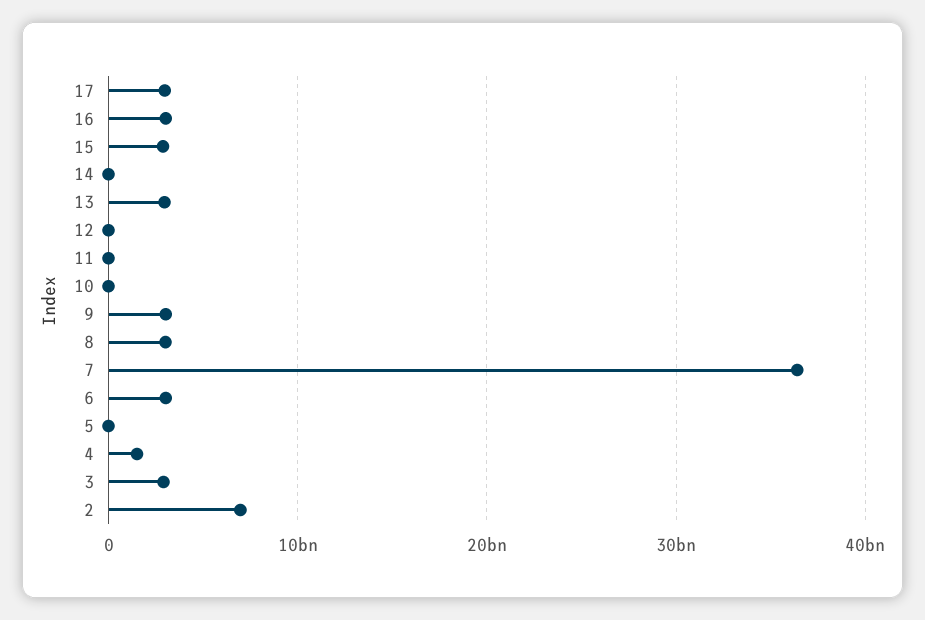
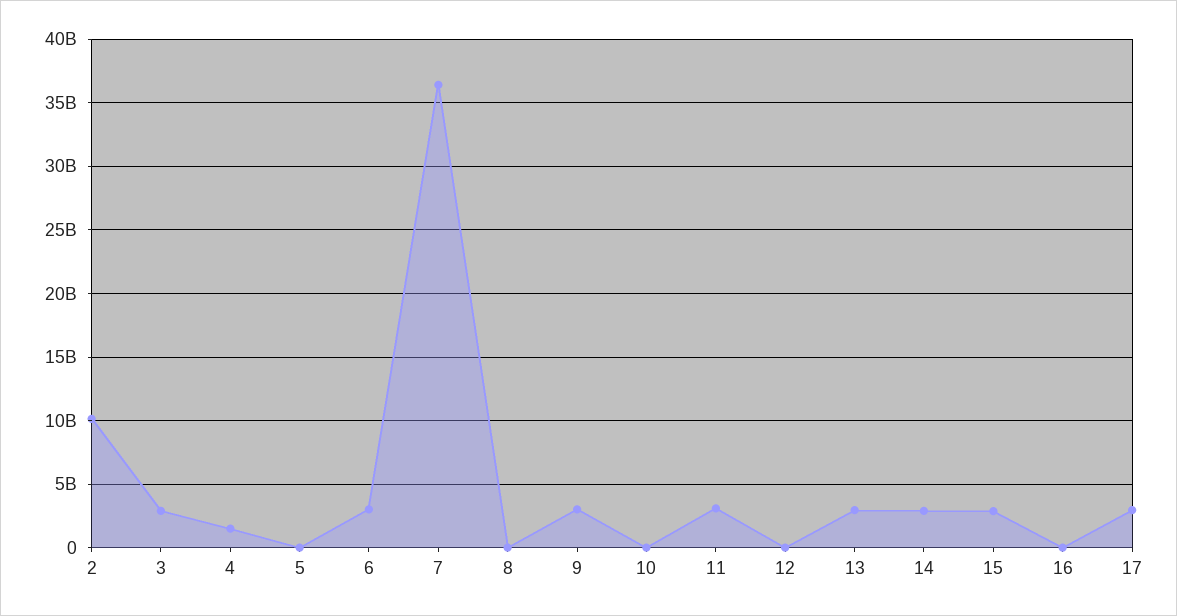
16: 3000000000 -> 0
14: 0 -> 3000000000
11: 0 -> 3000000000
8: 3000000000 -> 0
2: 7000000000 -> 10000000000

